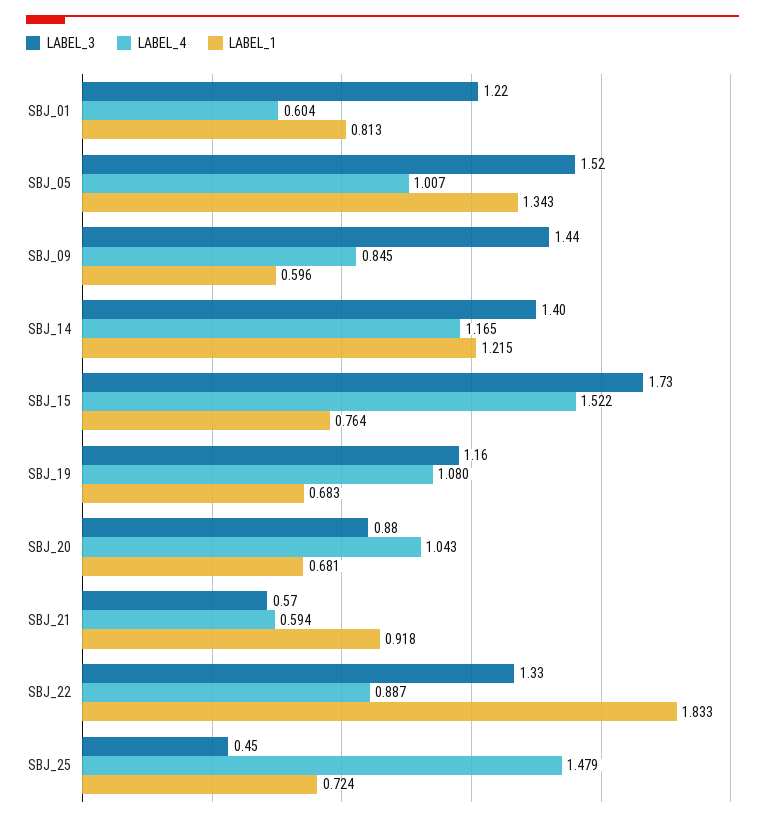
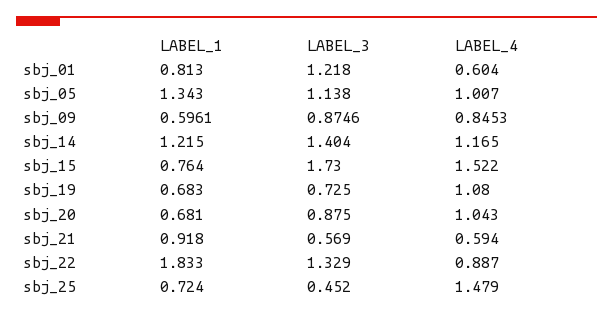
LABEL_3, SBJ_05: 1.52 -> 1.138
LABEL_3, SBJ_09: 1.44 -> 0.8746
LABEL_3, SBJ_19: 1.16 -> 0.725

